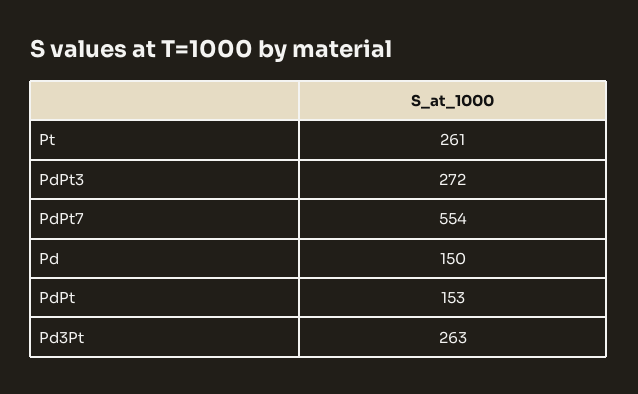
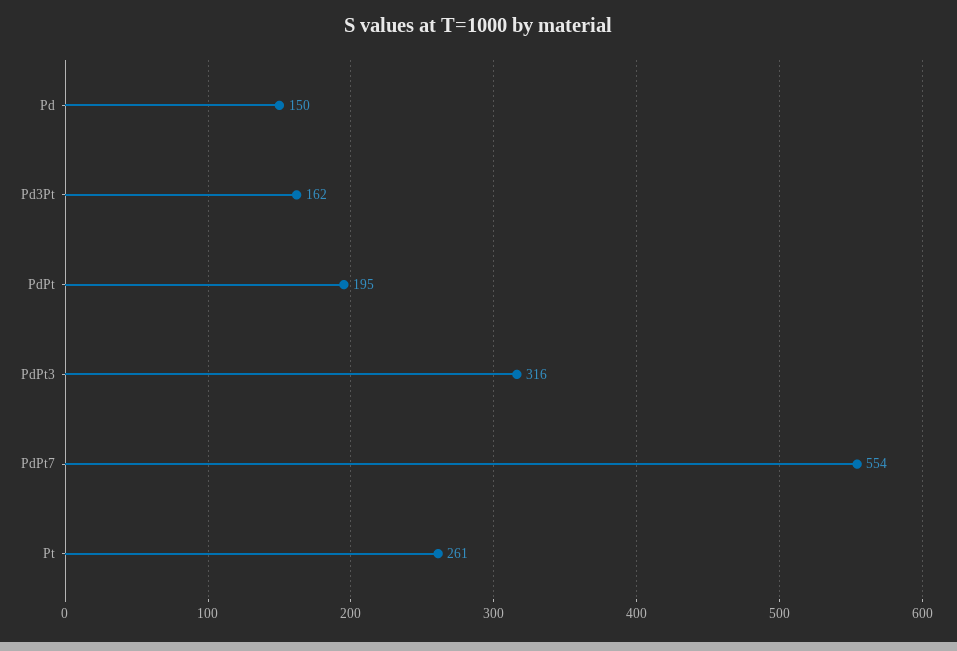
PdPt3: 272 -> 316
PdPt: 153 -> 195
Pd3Pt: 263 -> 162

